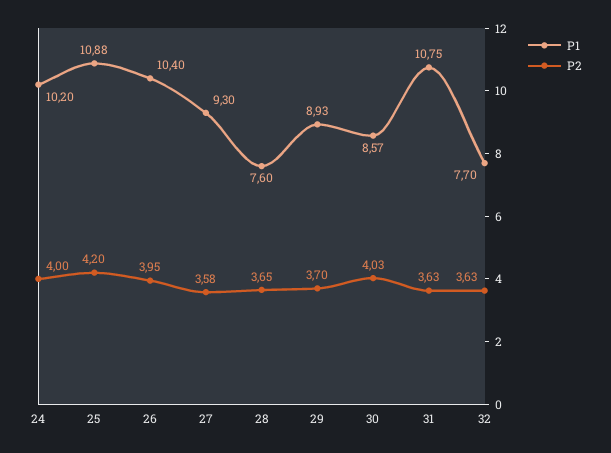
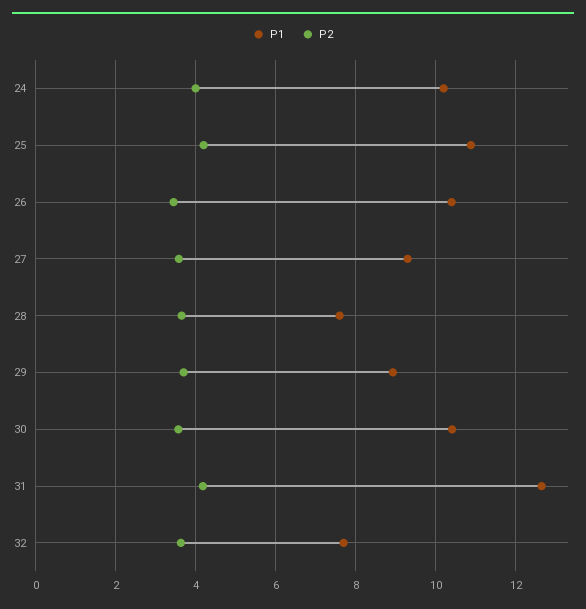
P2, 26: 3.95 -> 3.4
P1, 30: 8.57 -> 10.4
P2, 30: 4.03 -> 3.6
P1, 31: 10.75 -> 12.6
P2, 31: 3.63 -> 4.2

